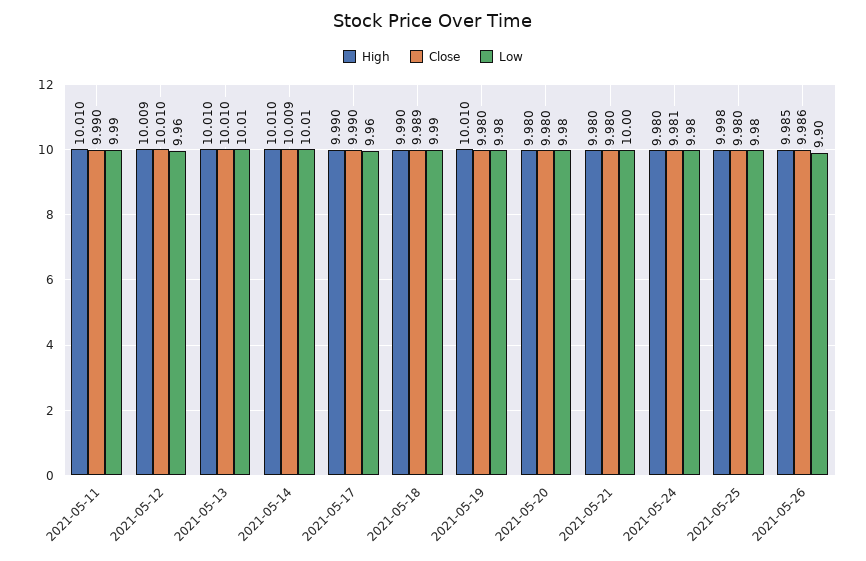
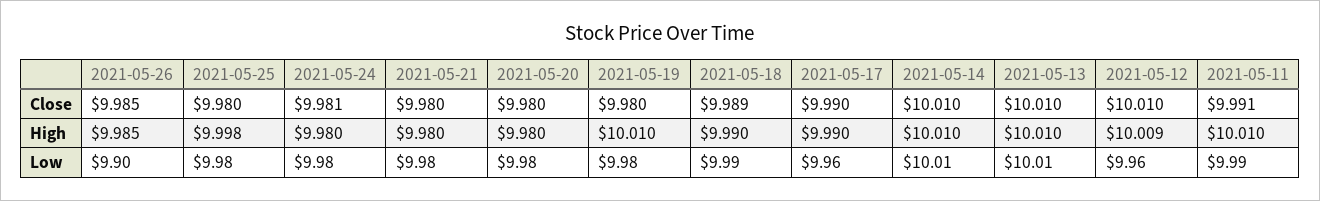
Close, 2021-05-11: 9.99 -> 9.991
Close, 2021-05-14: 10.009 -> 10.01
Low, 2021-05-21: 10 -> 9.98
Close, 2021-05-26: 9.986 -> 9.985

